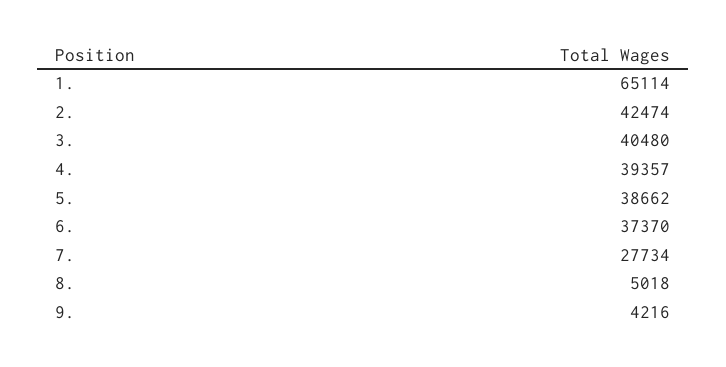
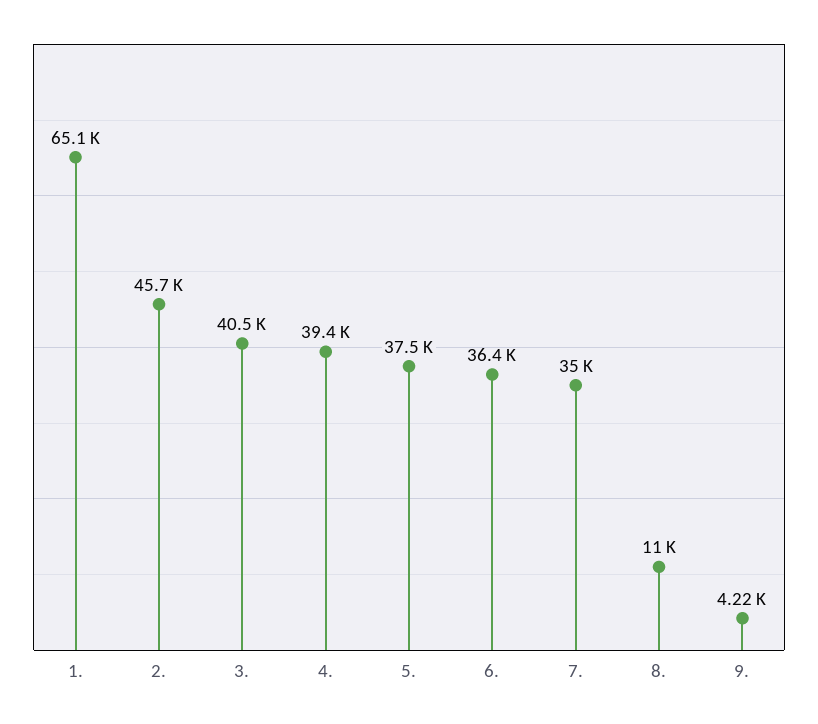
2.: 42474 -> 45700
5.: 38662 -> 37500
6.: 37370 -> 36400
7.: 27734 -> 35000
8.: 5018 -> 11000

